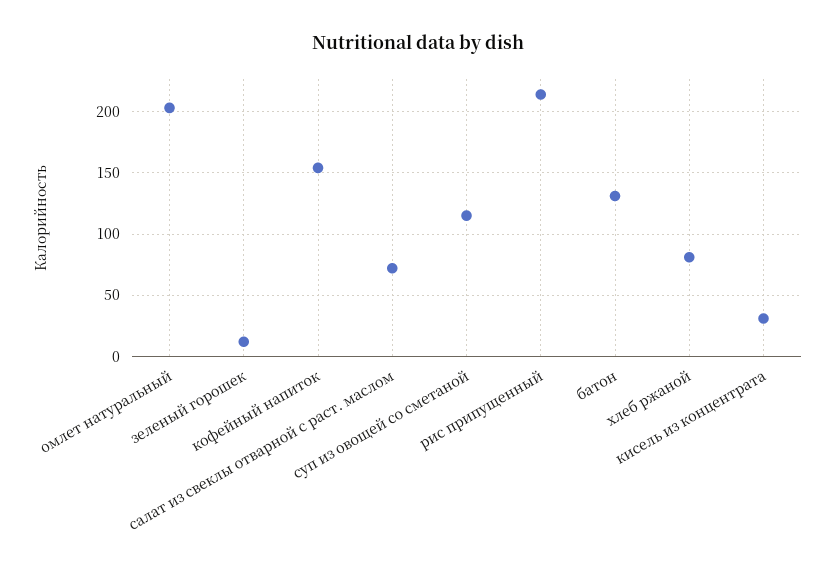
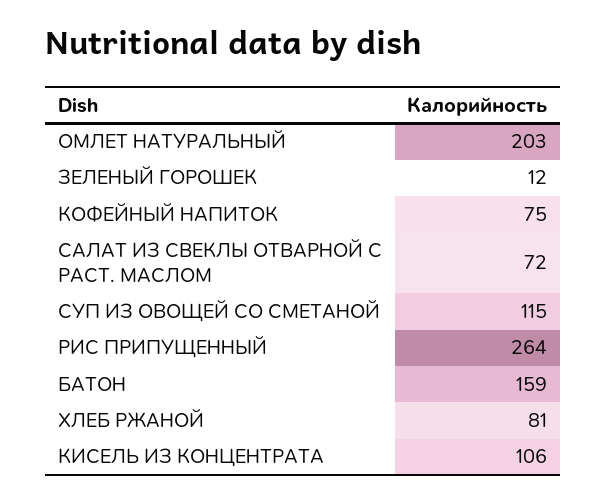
кофейный напиток: 155 -> 75
рис припущенный: 215 -> 264
батон: 130 -> 159
кисель из концентрата: 30 -> 106

